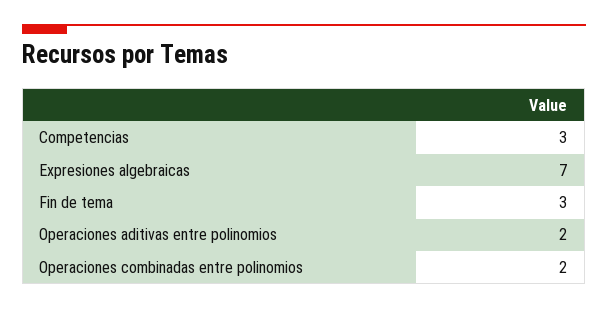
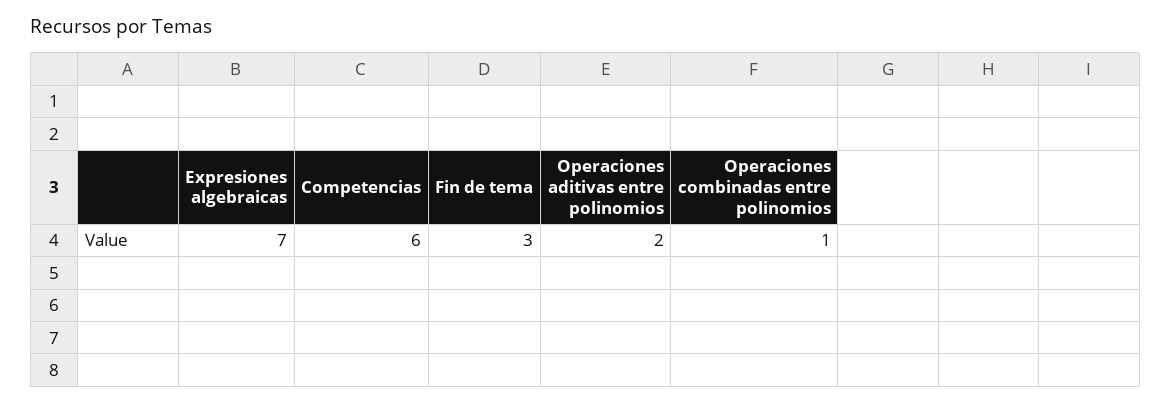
Competencias: 3 -> 6
Operaciones combinadas entre polinomios: 2 -> 1

